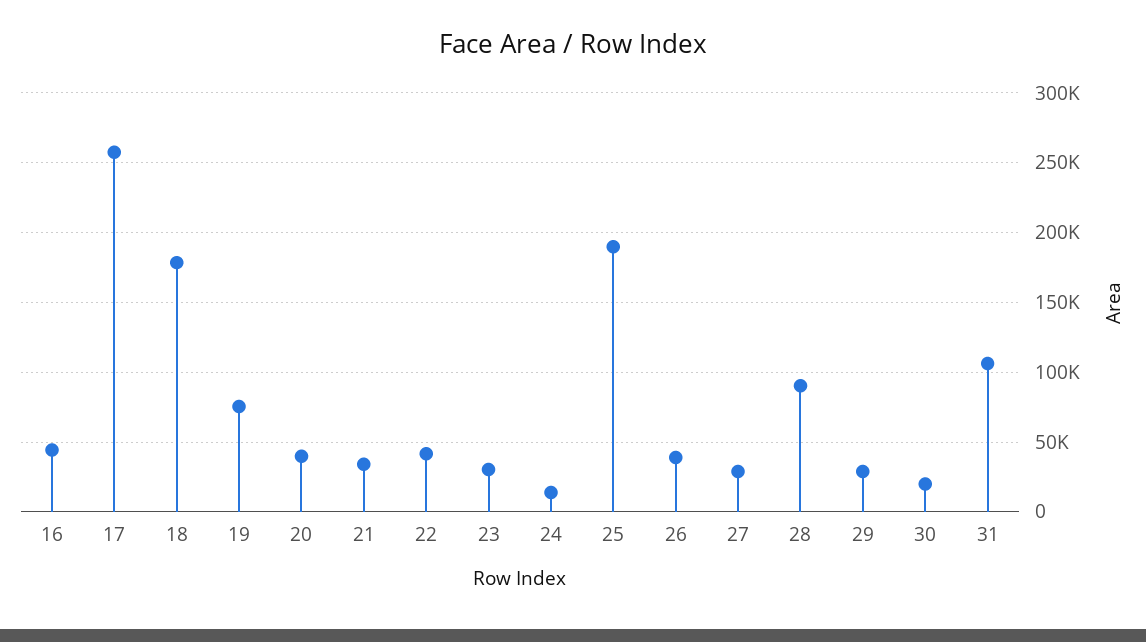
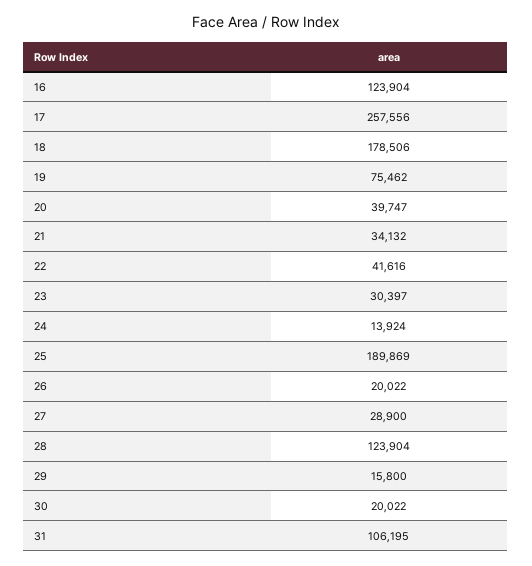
16: 45000 -> 123904
26: 40000 -> 20022
28: 90000 -> 123904
29: 30000 -> 15800

